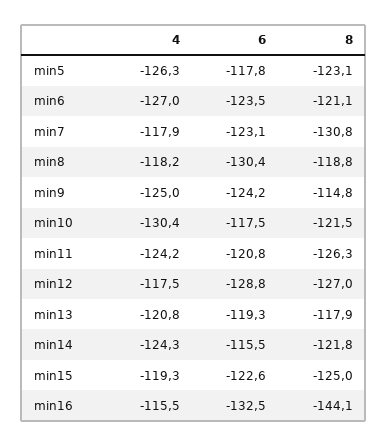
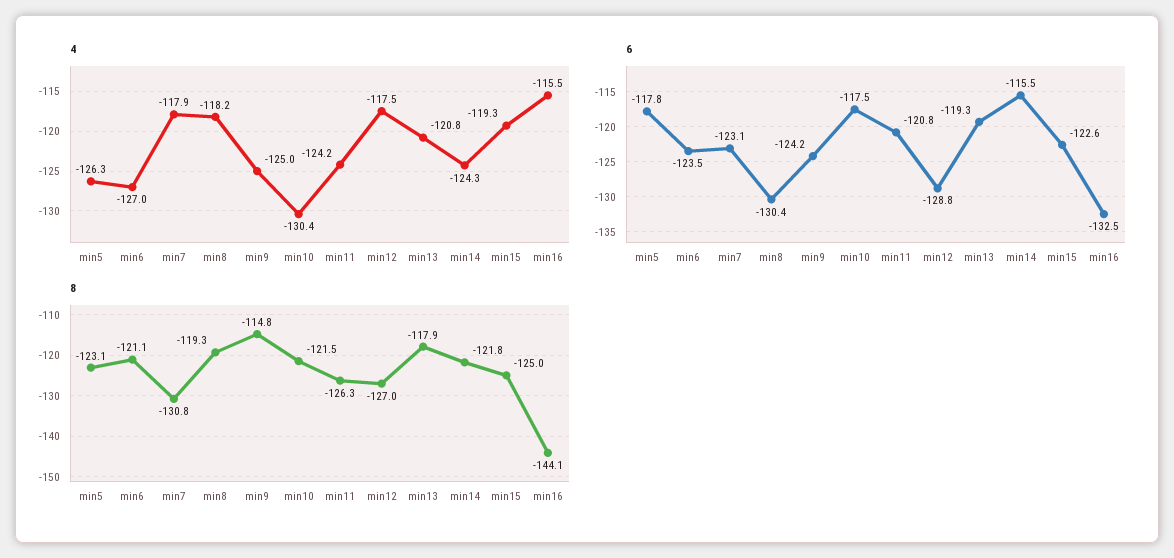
8, min8: -118.8 -> -119.3

